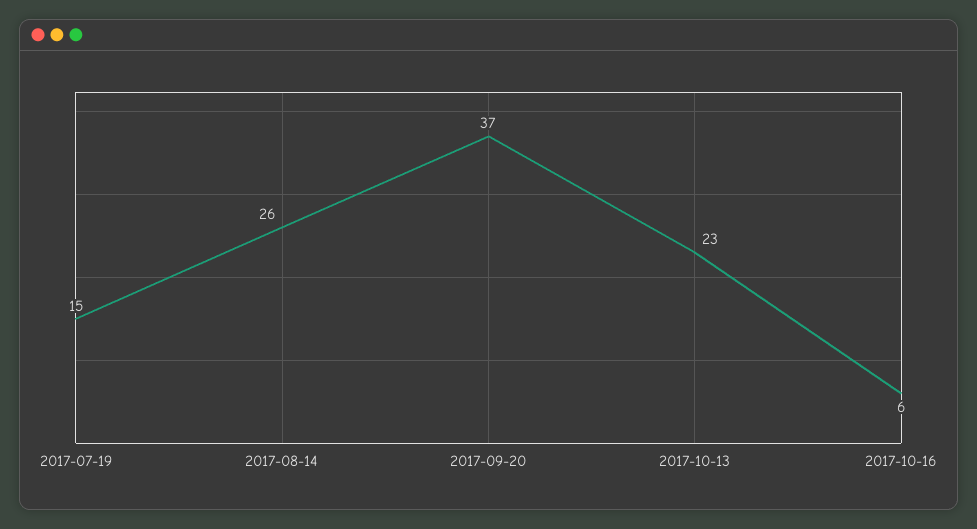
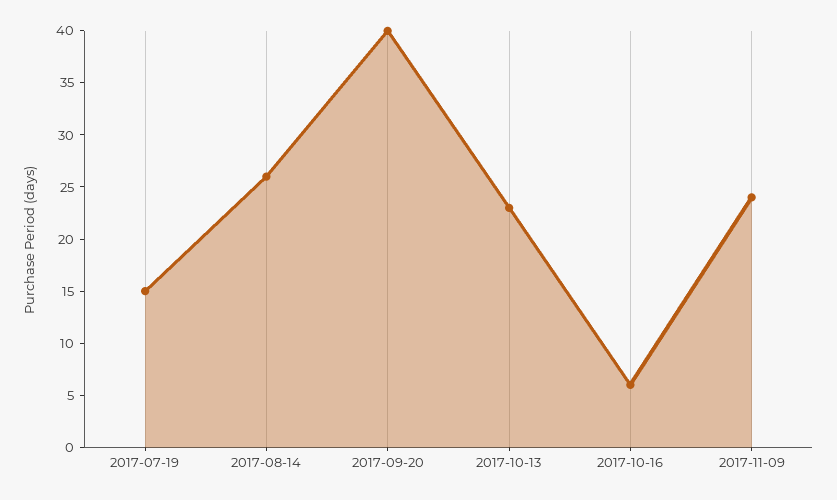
2017-09-20: 37 -> 40
2017-11-09: none -> 24

